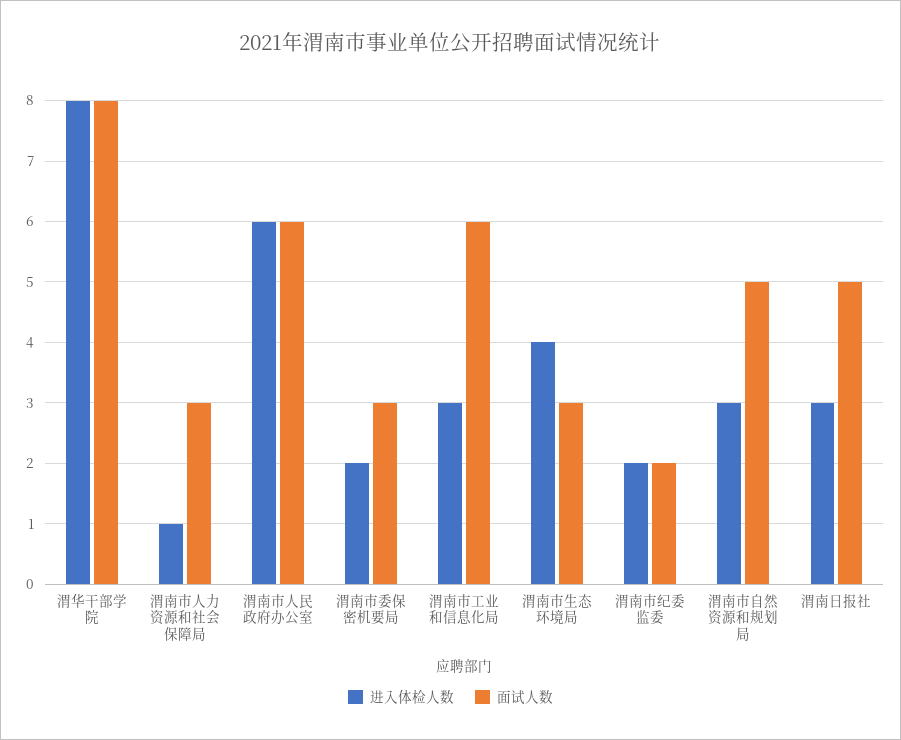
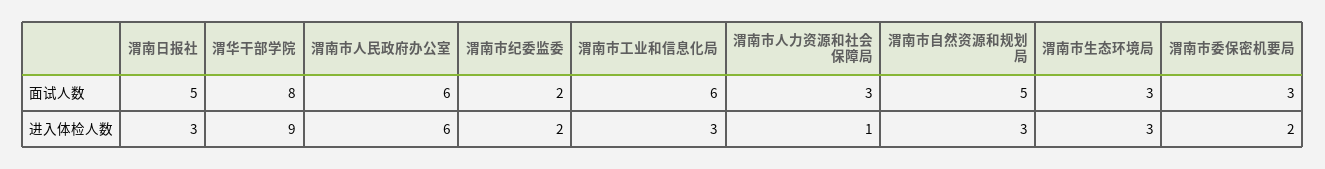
进入体检人数, 渭华干部学院: 8 -> 9
进入体检人数, 渭南市生态环境局: 4 -> 3

